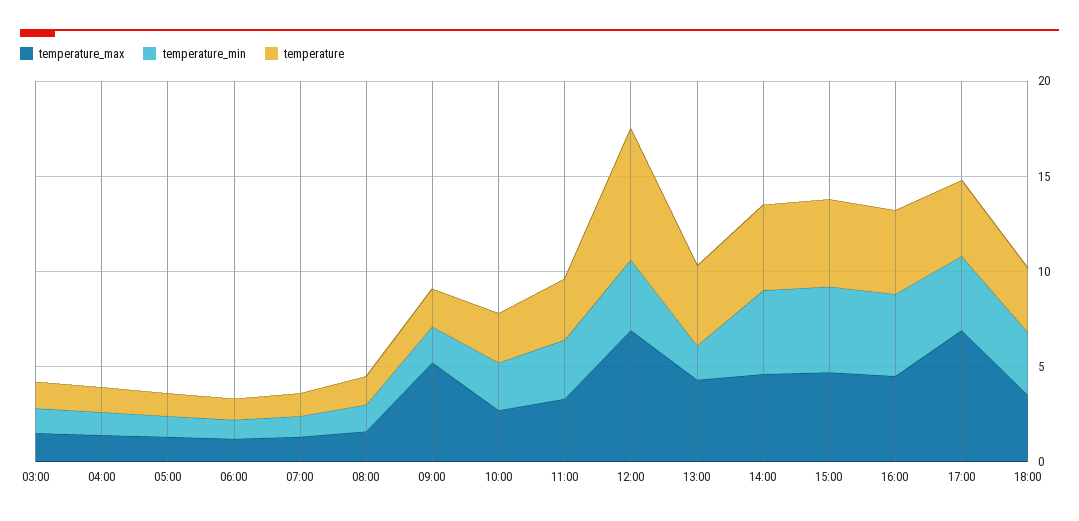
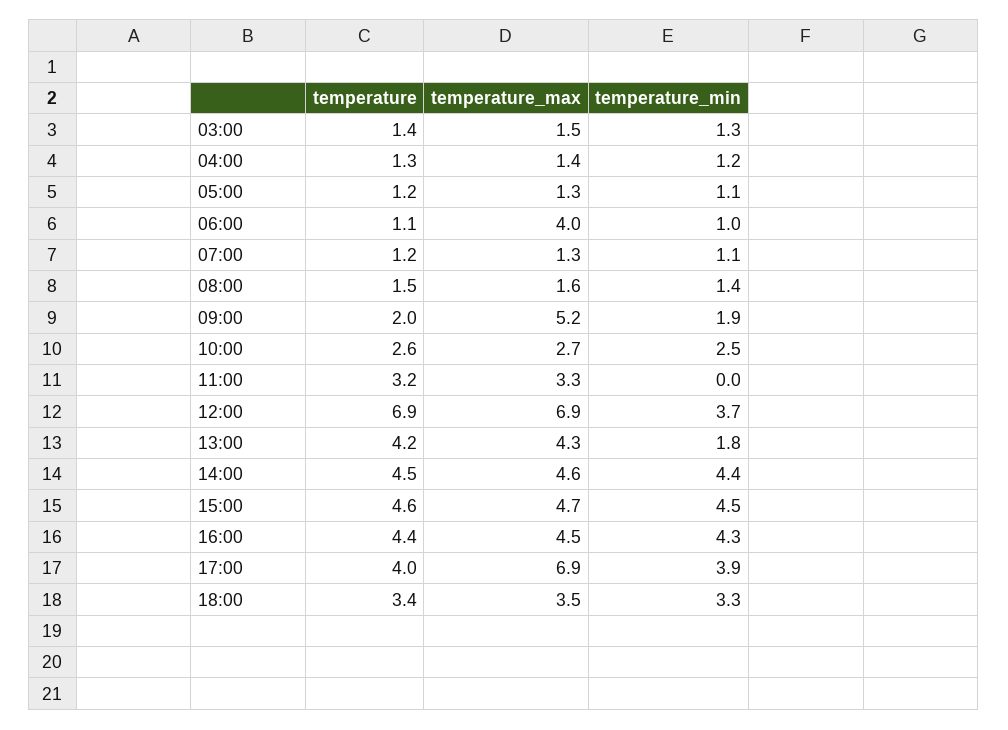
temperature_max, 06:00: 1 -> 4
temperature_min, 11:00: 3 -> 0

